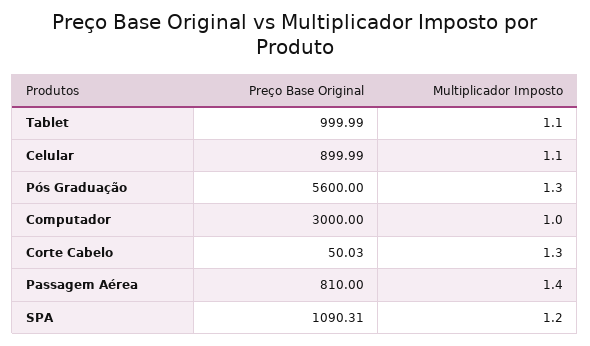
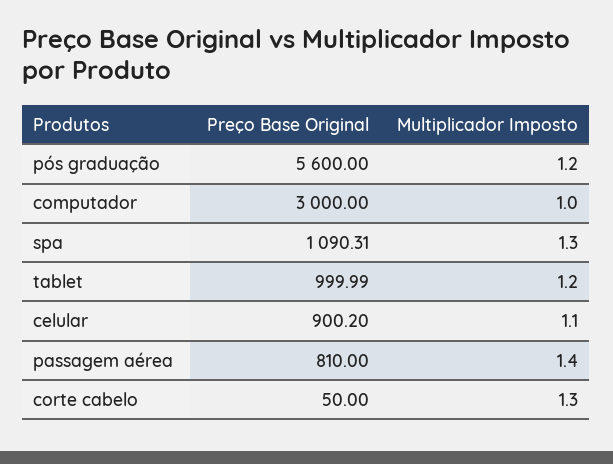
Multiplicador Imposto, Tablet: 1.1 -> 1.2
Preço Base Original, Celular: 899.99 -> 900.2
Multiplicador Imposto, Pós Graduação: 1.3 -> 1.2
Preço Base Original, Corte Cabelo: 50.03 -> 50
Multiplicador Imposto, SPA: 1.2 -> 1.3

